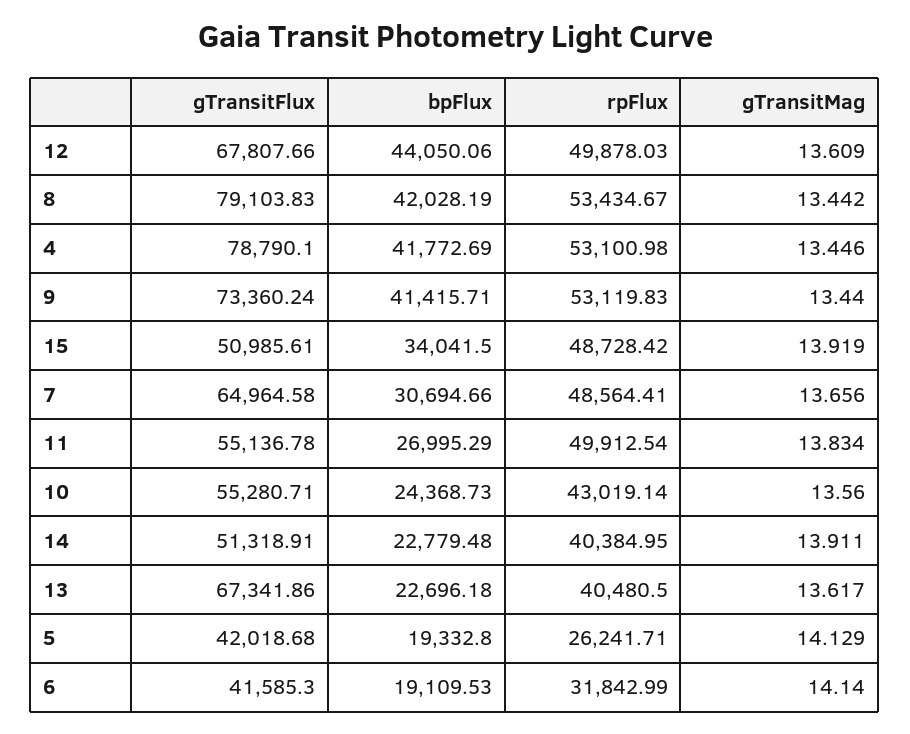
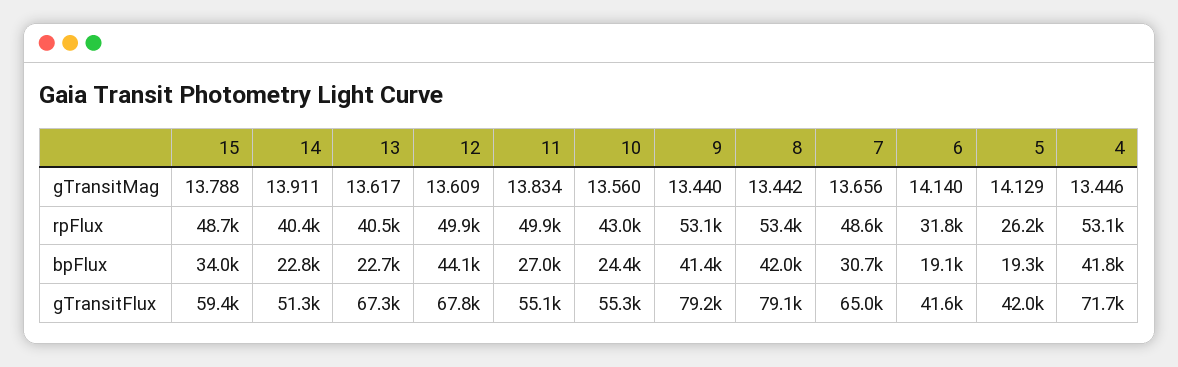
gTransitFlux, 4: 78790.1 -> 71700
gTransitFlux, 9: 73360.24 -> 79200
gTransitFlux, 15: 50985.61 -> 59400
gTransitMag, 15: 13.919 -> 13.788

